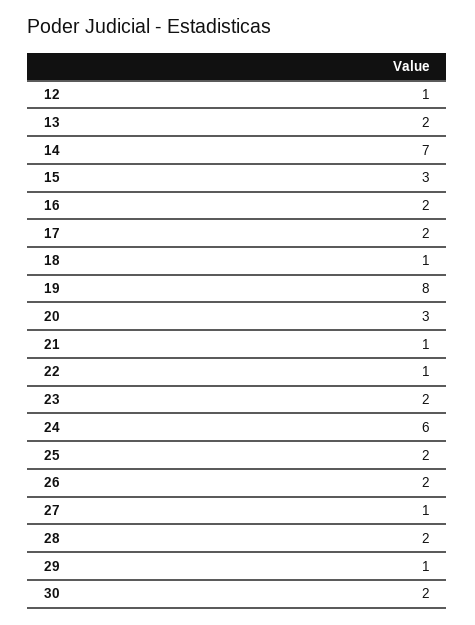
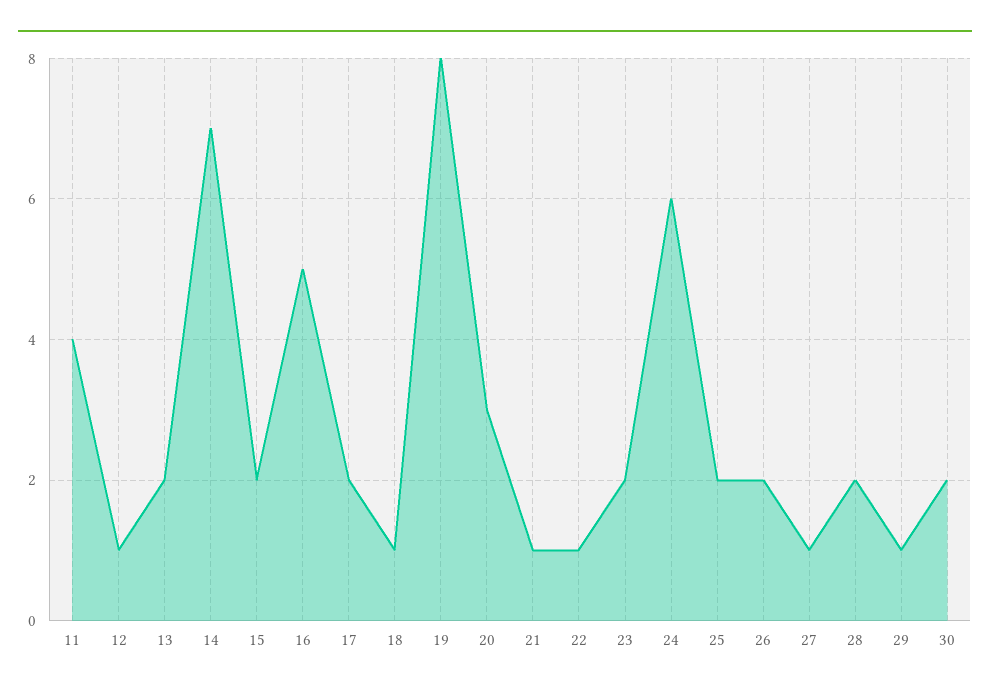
15: 3 -> 2
16: 2 -> 5
11: none -> 4

